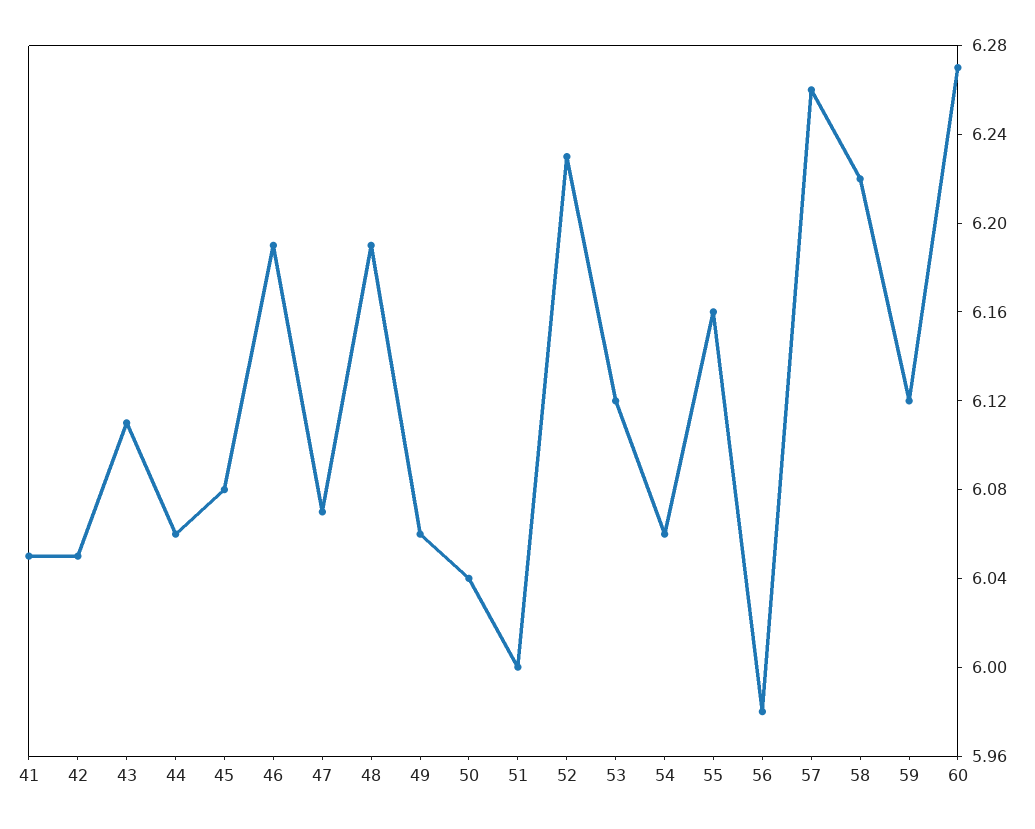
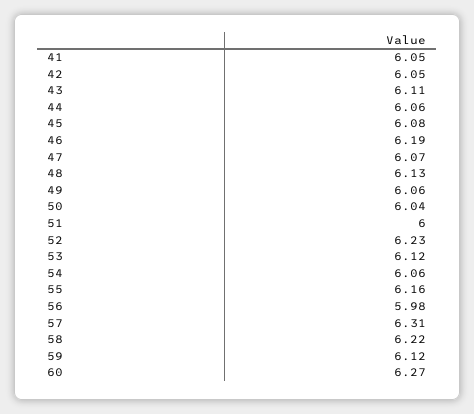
48: 6.19 -> 6.13
57: 6.26 -> 6.31

